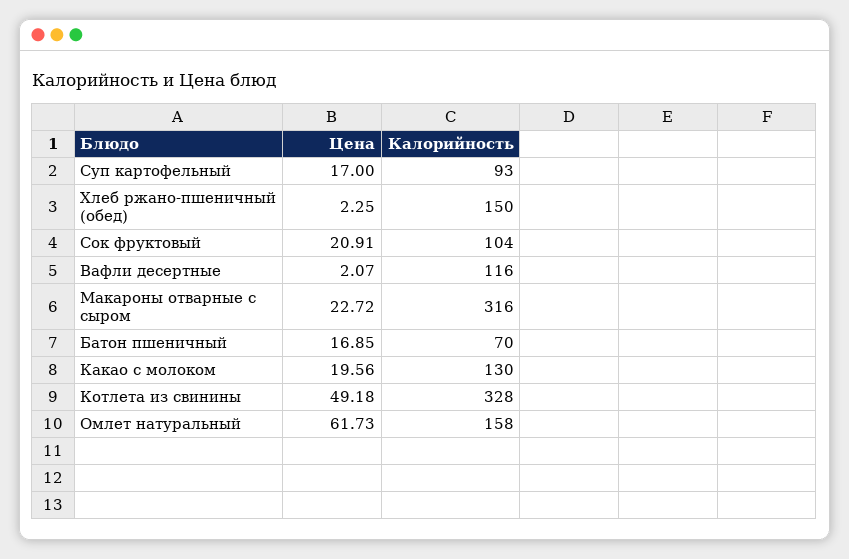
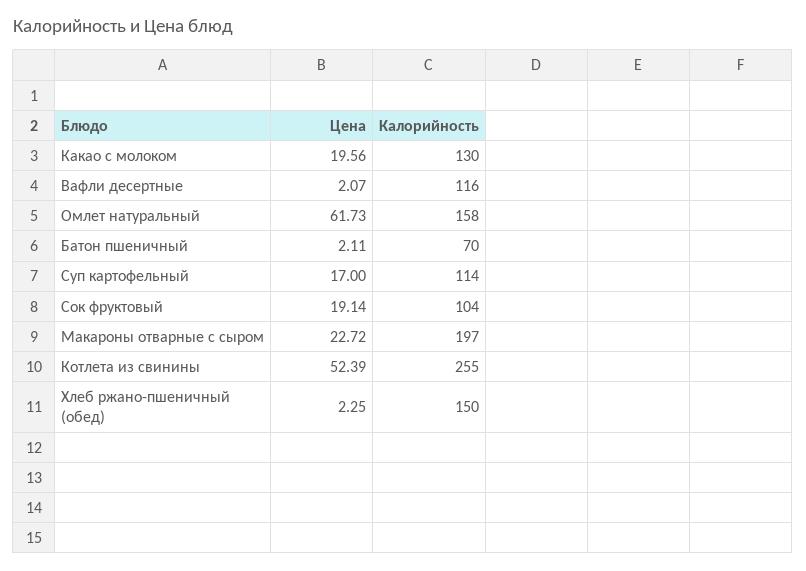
Калорийность, Суп картофельный: 93 -> 114
Цена, Сок фруктовый: 20.91 -> 19.14
Калорийность, Макароны отварные с сыром: 316 -> 197
Цена, Батон пшеничный: 16.85 -> 2.11
Цена, Котлета из свинины: 49.18 -> 52.39
Калорийность, Котлета из свинины: 328 -> 255

